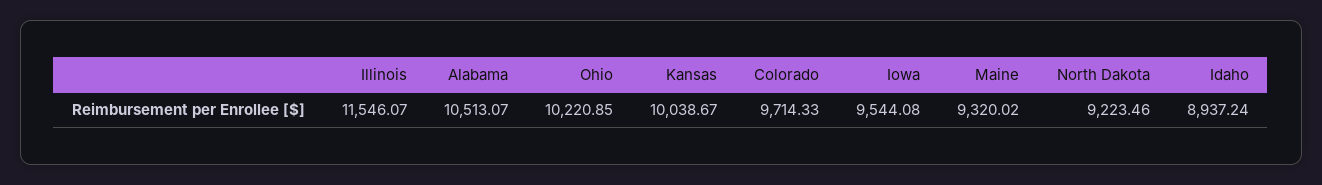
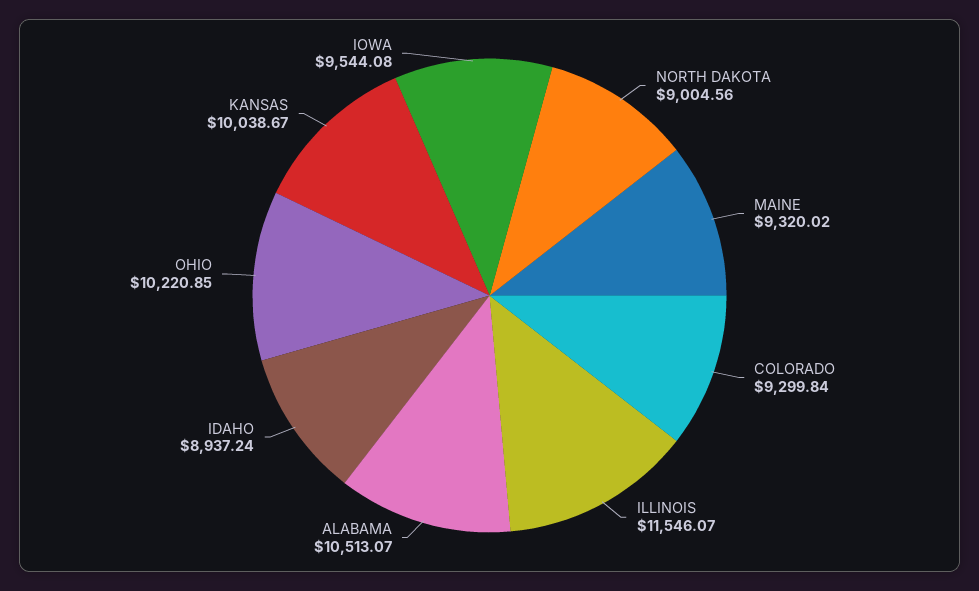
Colorado: 9714.33 -> 9299.84
North Dakota: 9223.46 -> 9004.56

